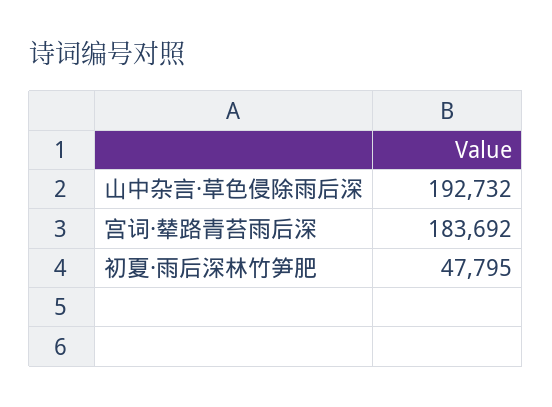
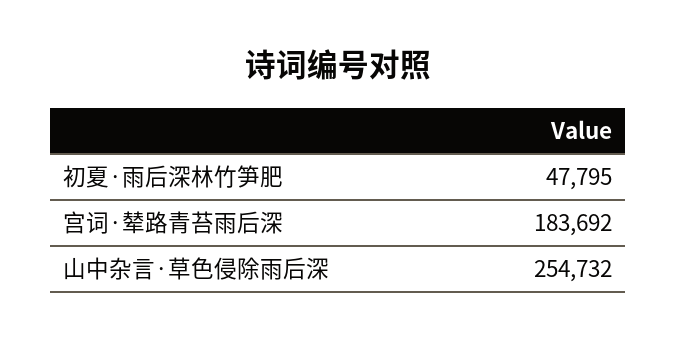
山中杂言·草色侵除雨后深: 192732 -> 254732

